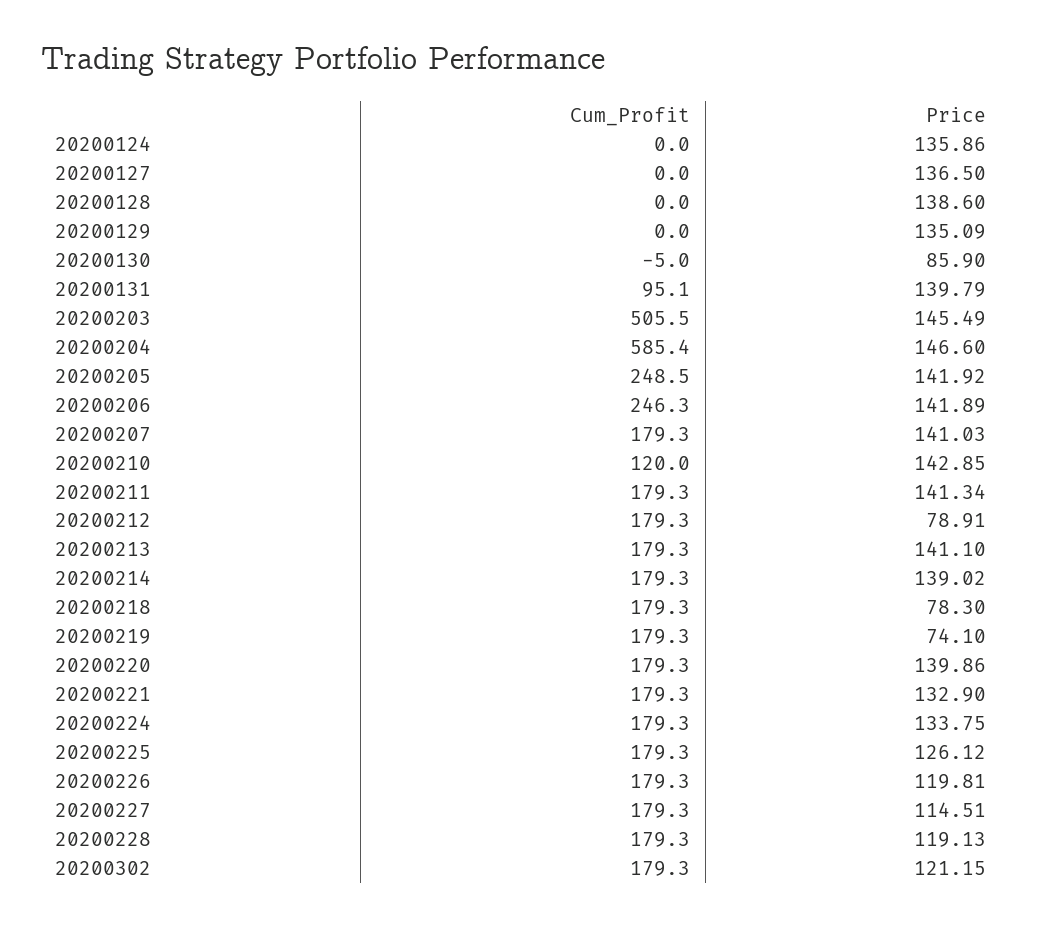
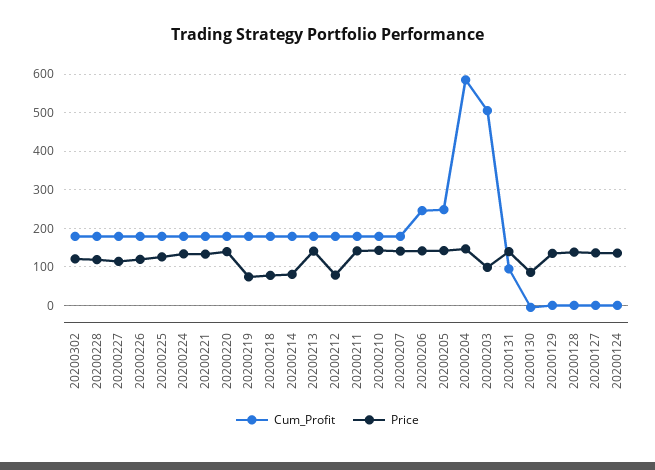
Price, 20200203: 145.49 -> 100
Cum_Profit, 20200210: 120 -> 180
Price, 20200214: 139.02 -> 80

